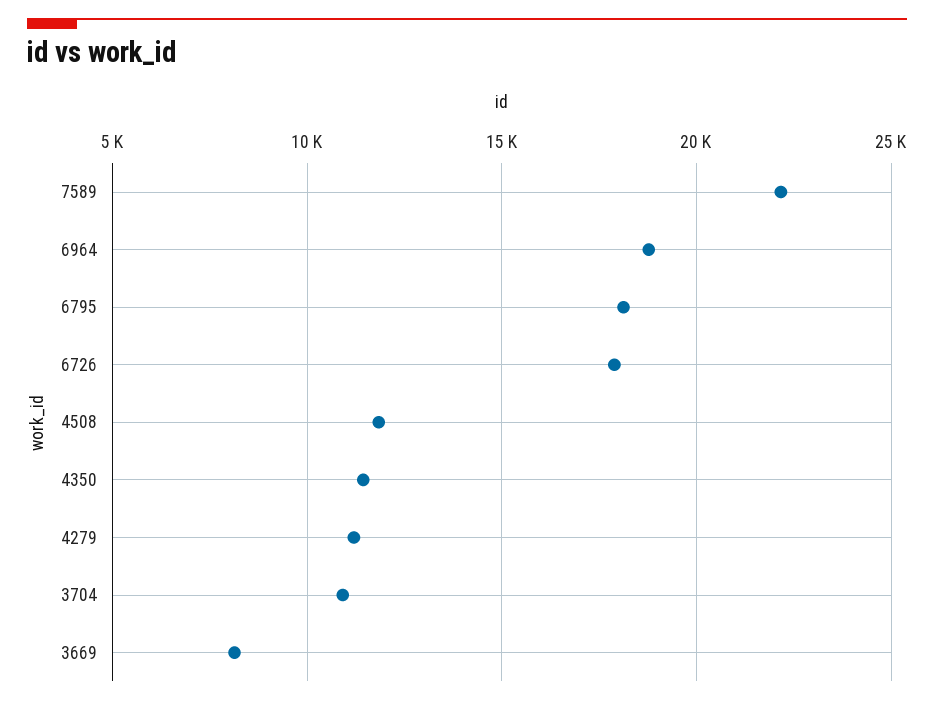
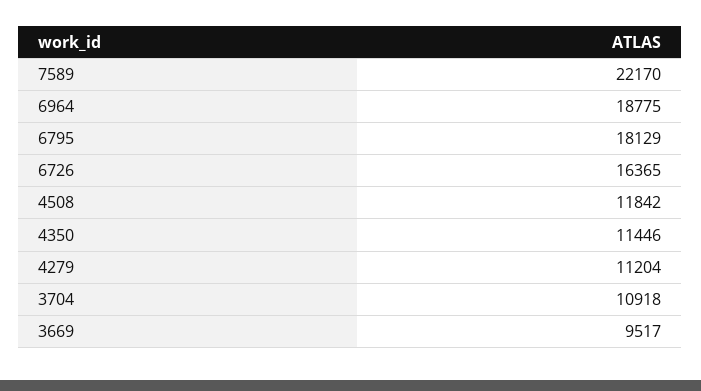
6726: 18000 -> 16365
3669: 8000 -> 9517

